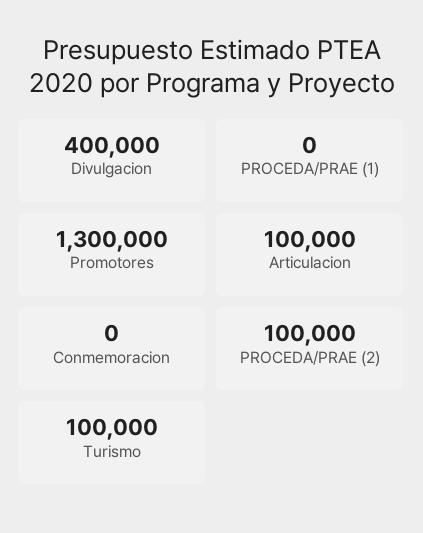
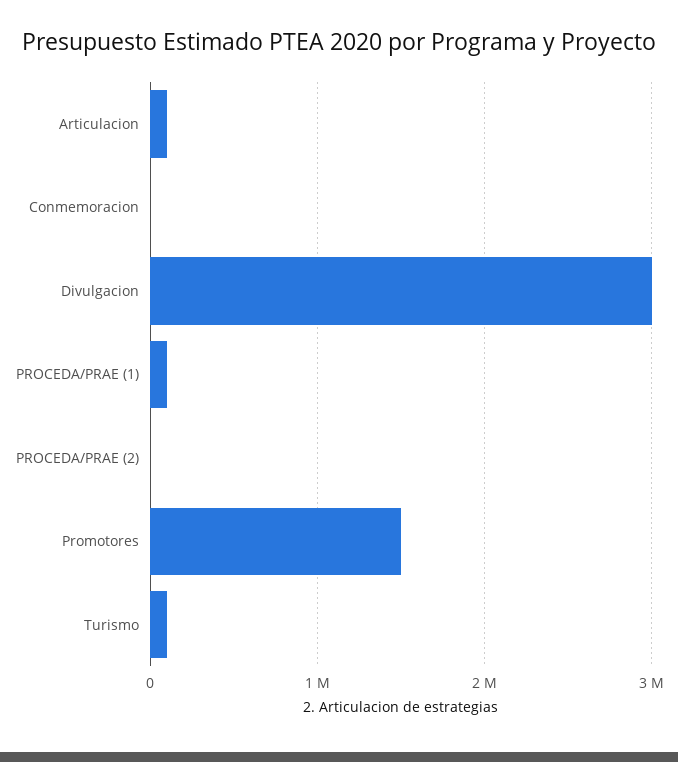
Divulgacion: 400000 -> 3000000
PROCEDA/PRAE (1): 0 -> 100000
Promotores: 1300000 -> 1500000
PROCEDA/PRAE (2): 100000 -> 0

